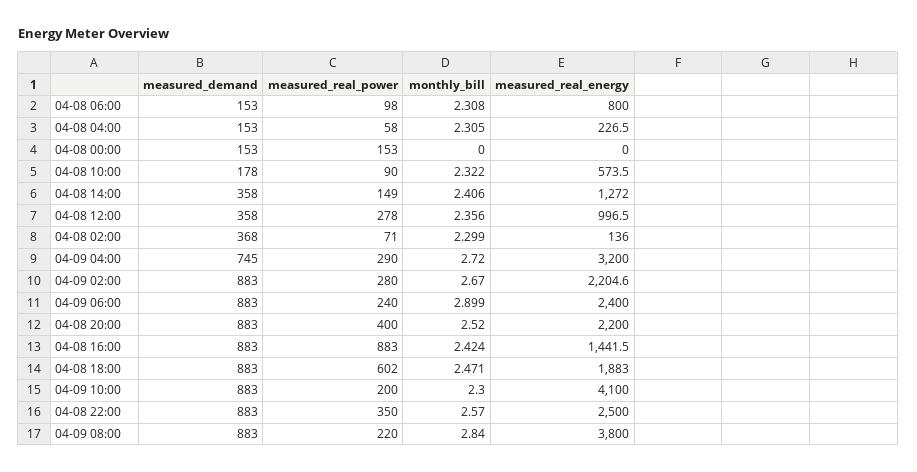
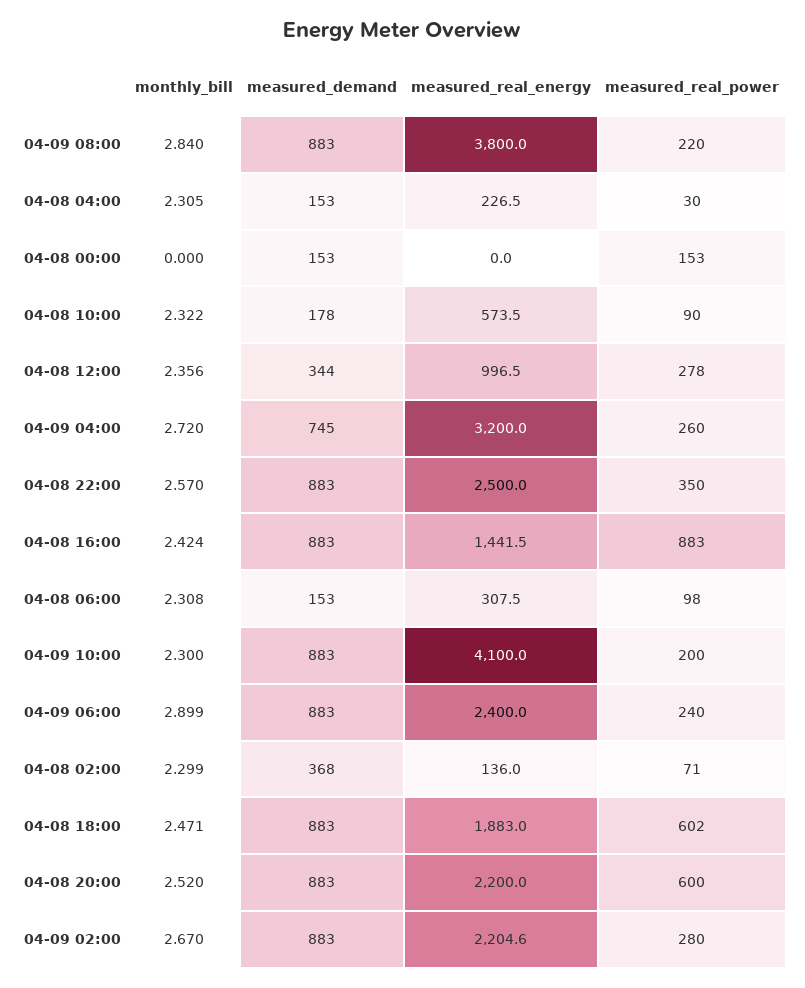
measured_real_energy, 04-08 06:00: 800 -> 307.5
measured_real_power, 04-08 04:00: 58 -> 30
measured_demand, 04-08 14:00: 358 -> none
measured_real_power, 04-08 14:00: 149 -> none
monthly_bill, 04-08 14:00: 2.406 -> none
measured_real_energy, 04-08 14:00: 1272 -> none
measured_demand, 04-08 12:00: 358 -> 344
measured_real_power, 04-09 04:00: 290 -> 260
measured_real_power, 04-08 20:00: 400 -> 600

